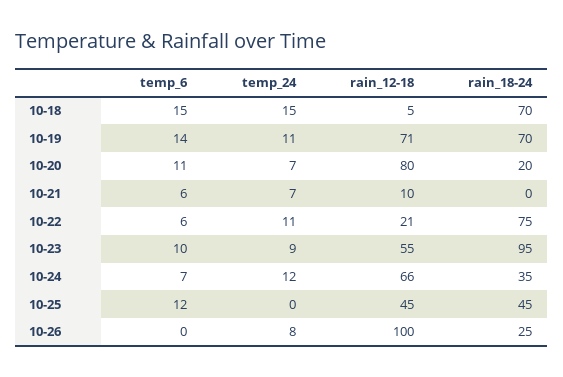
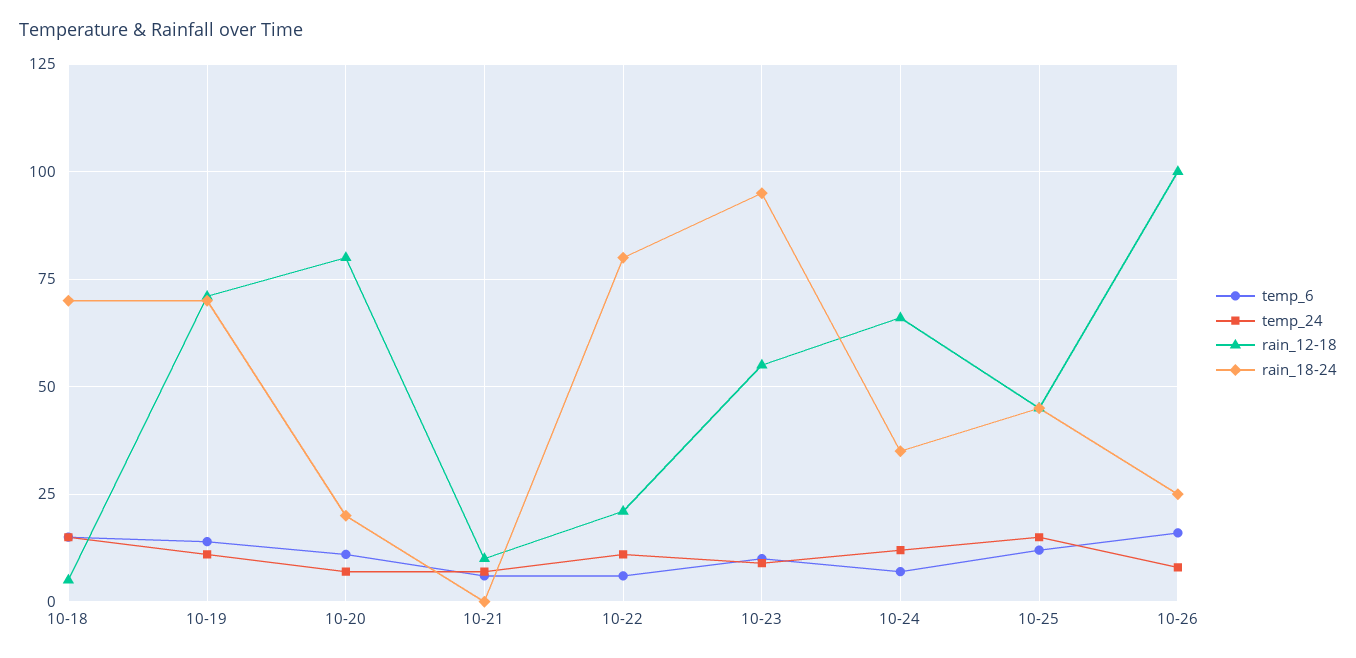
rain_18-24, 10-22: 75 -> 80
temp_24, 10-25: 0 -> 15
temp_6, 10-26: 0 -> 15

